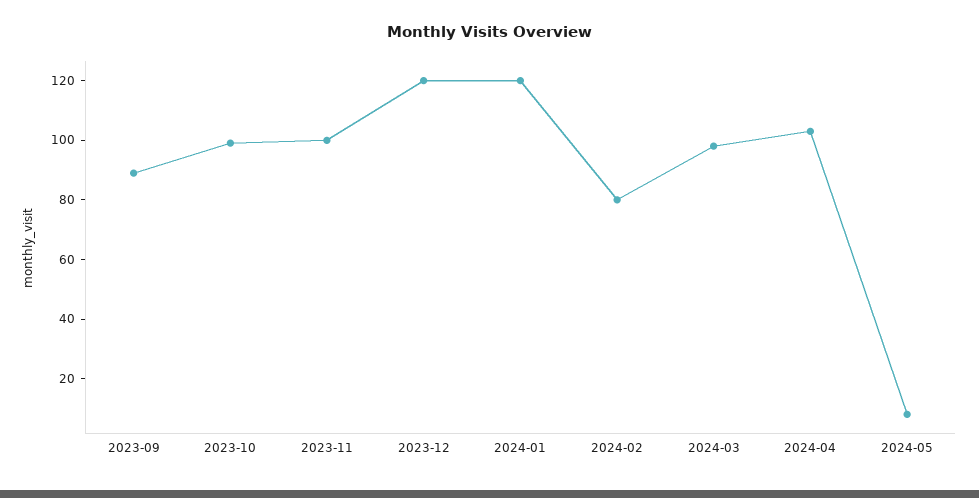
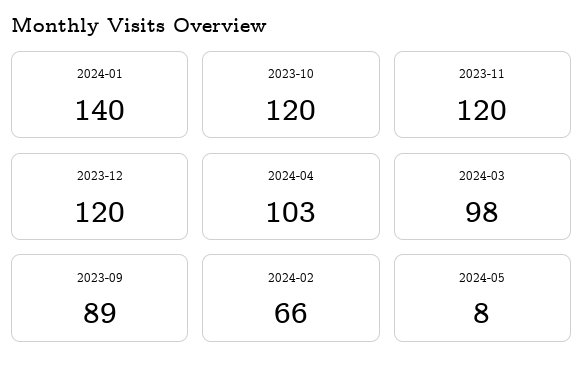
2023-10: 100 -> 120
2023-11: 100 -> 120
2024-01: 120 -> 140
2024-02: 80 -> 66

